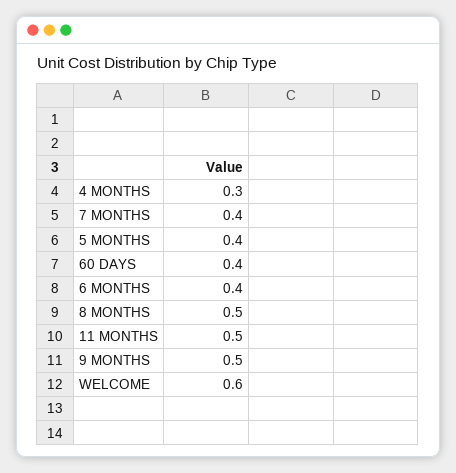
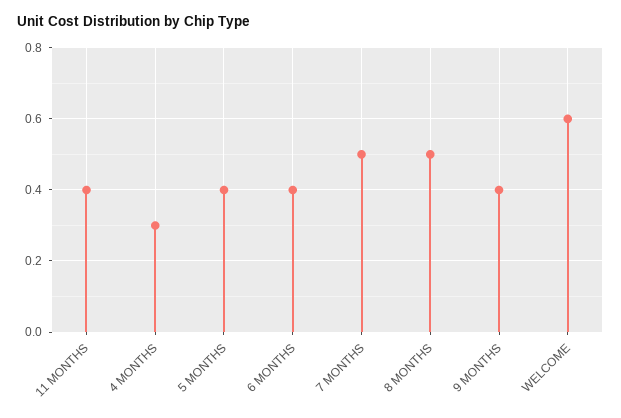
7 MONTHS: 0.4 -> 0.5
60 DAYS: 0.4 -> none
11 MONTHS: 0.5 -> 0.4
9 MONTHS: 0.5 -> 0.4

